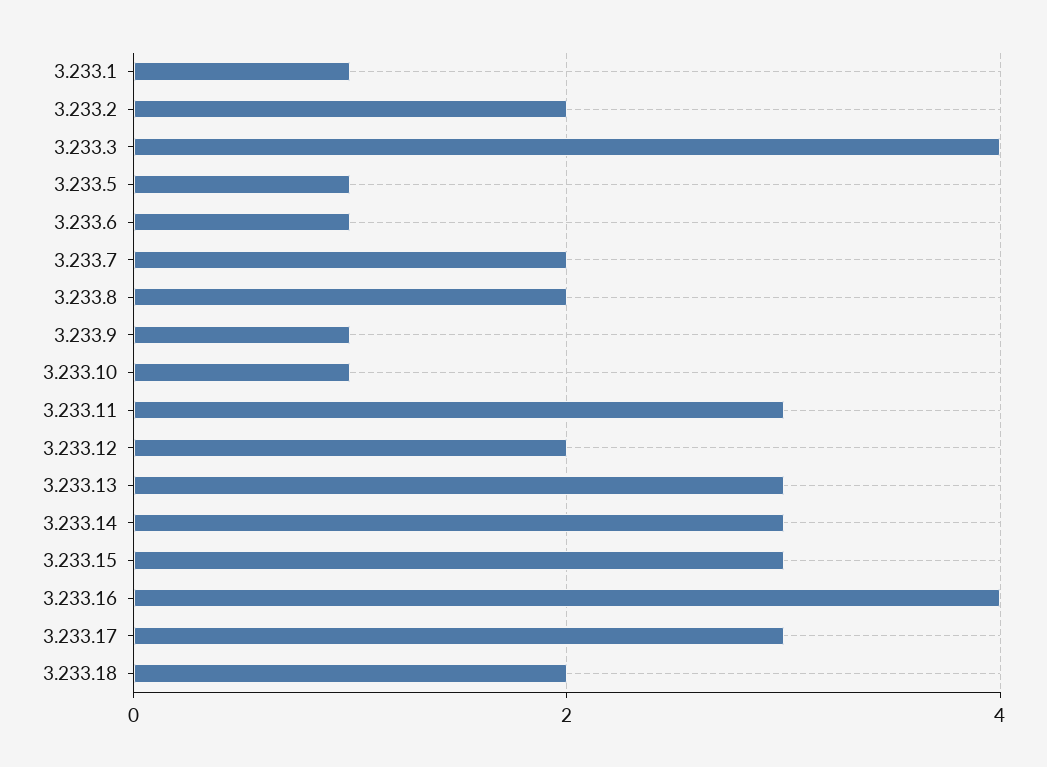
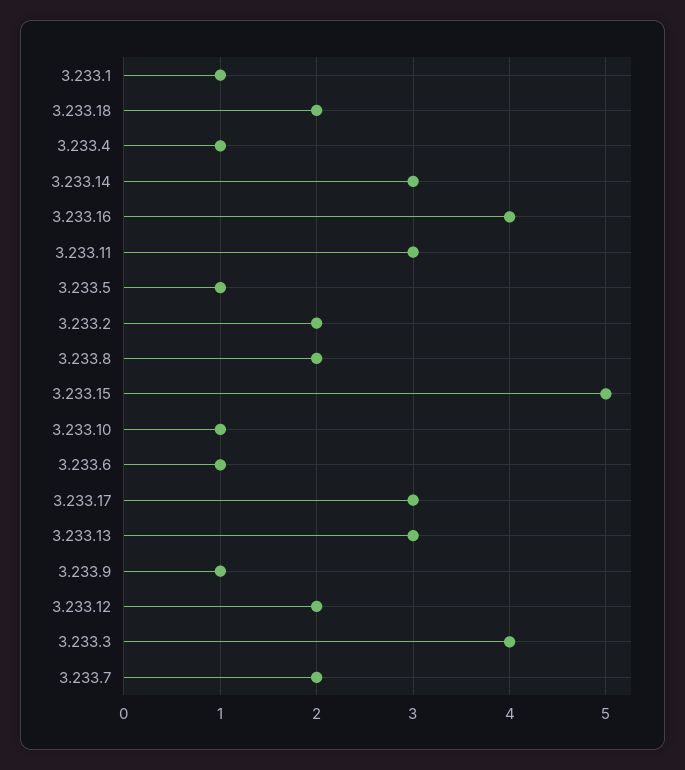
3.233.15: 3 -> 5
3.233.4: none -> 1

